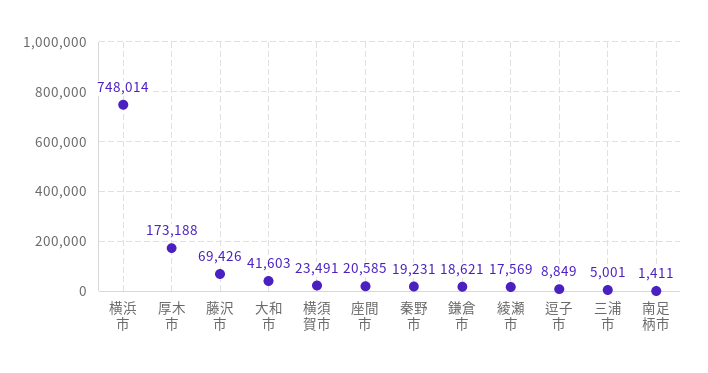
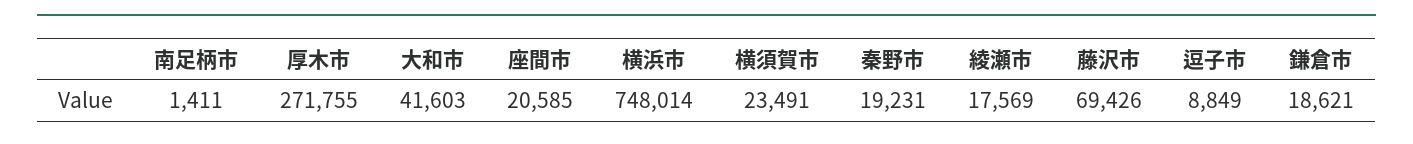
厚木市: 173188 -> 271755
三浦市: 5001 -> none

